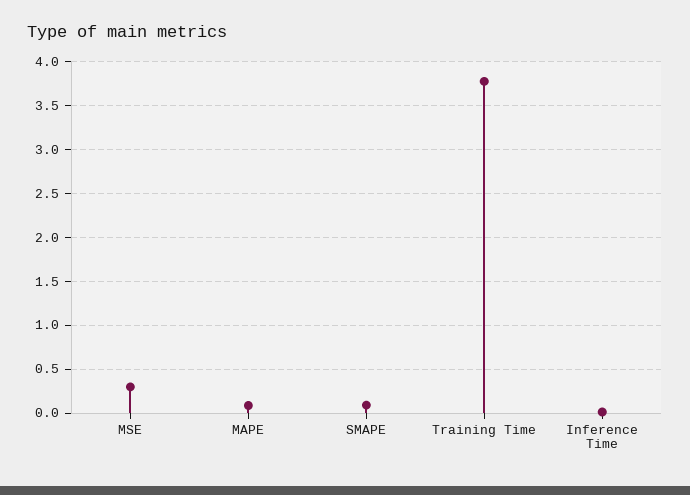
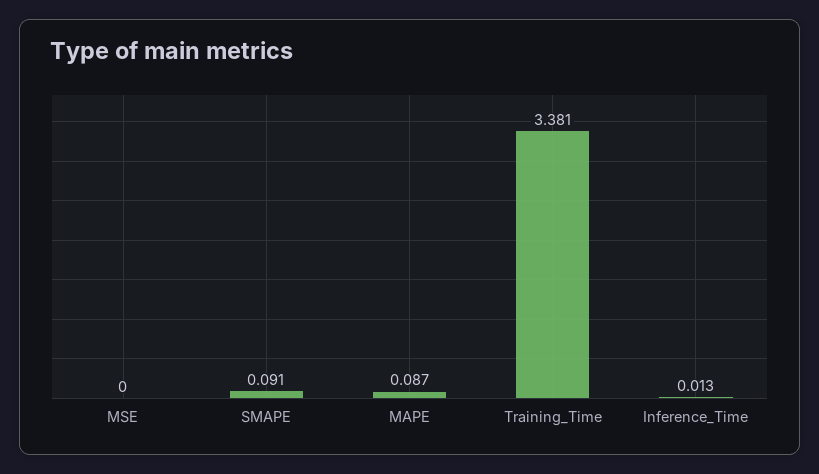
MSE: 0.3 -> 0
Training Time: 3.8 -> 3.381

